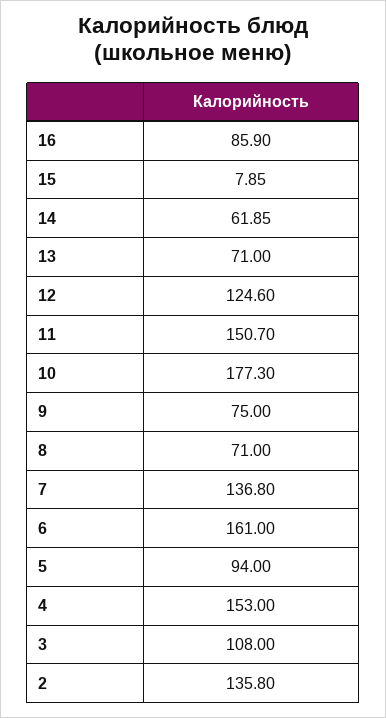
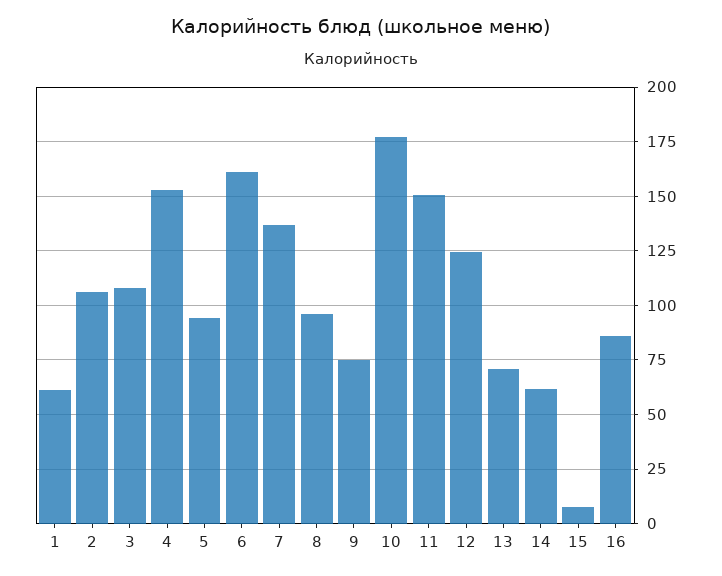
8: 71 -> 95
2: 135.8 -> 105
1: none -> 60

